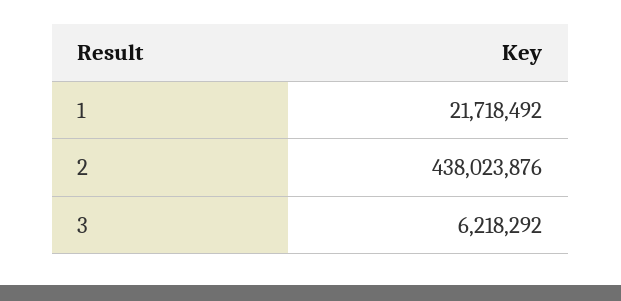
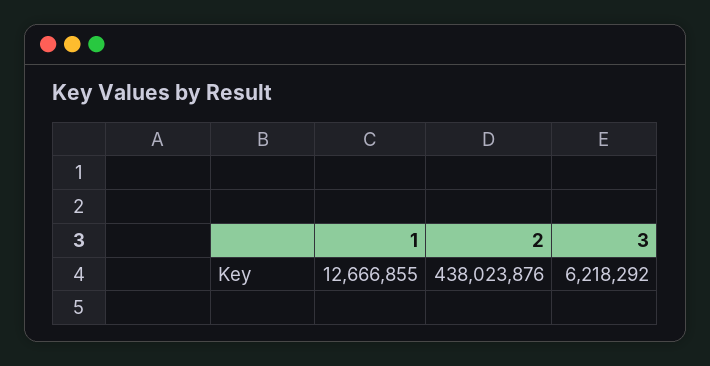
1: 21718492 -> 12666855

